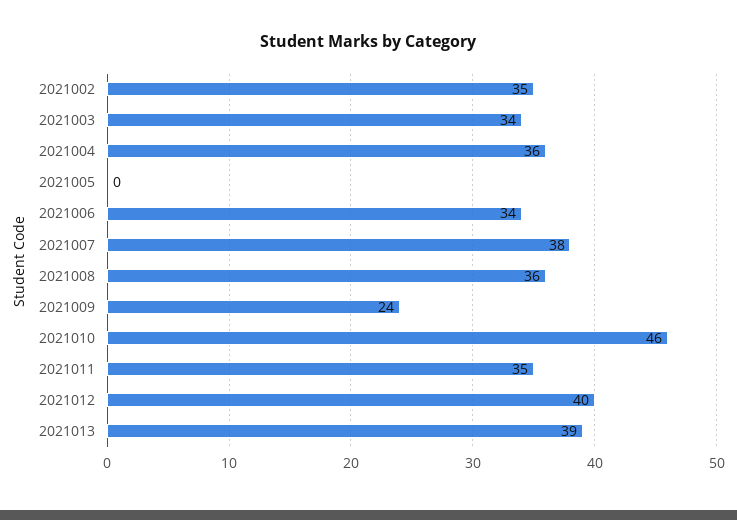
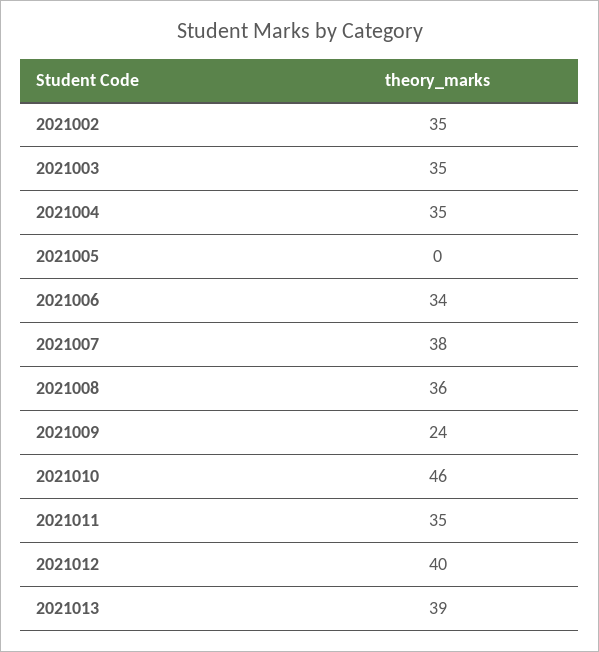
2021003: 34 -> 35
2021004: 36 -> 35

